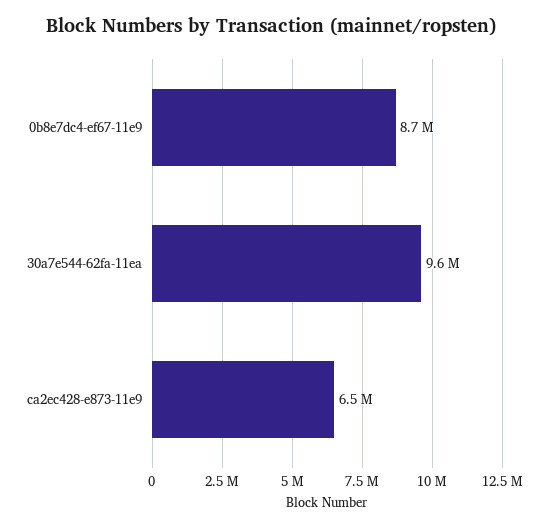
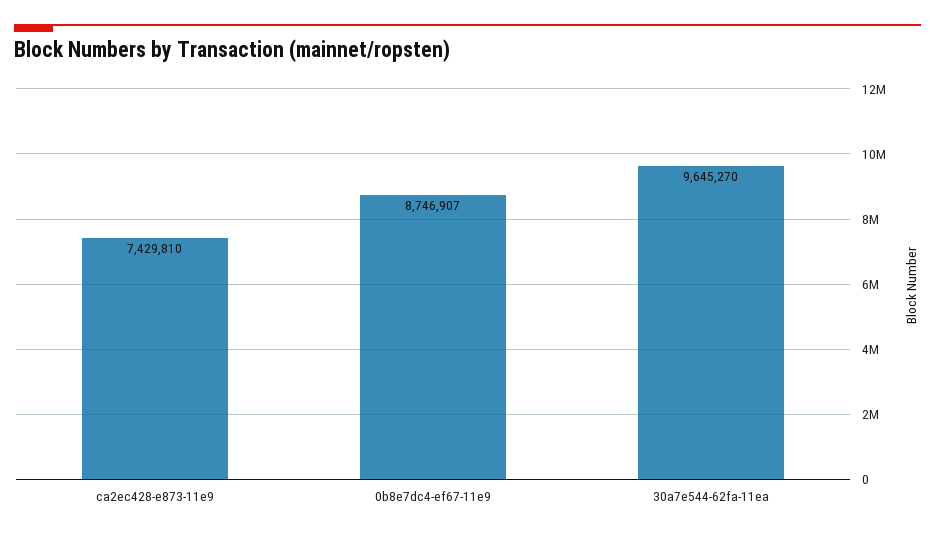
ca2ec428-e873-11e9: 6500000 -> 7429810

